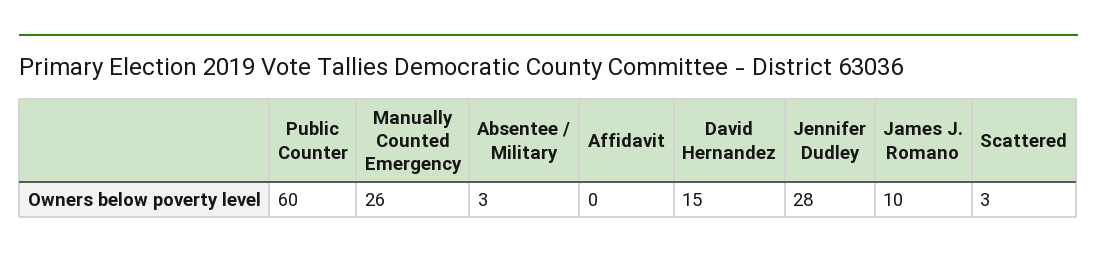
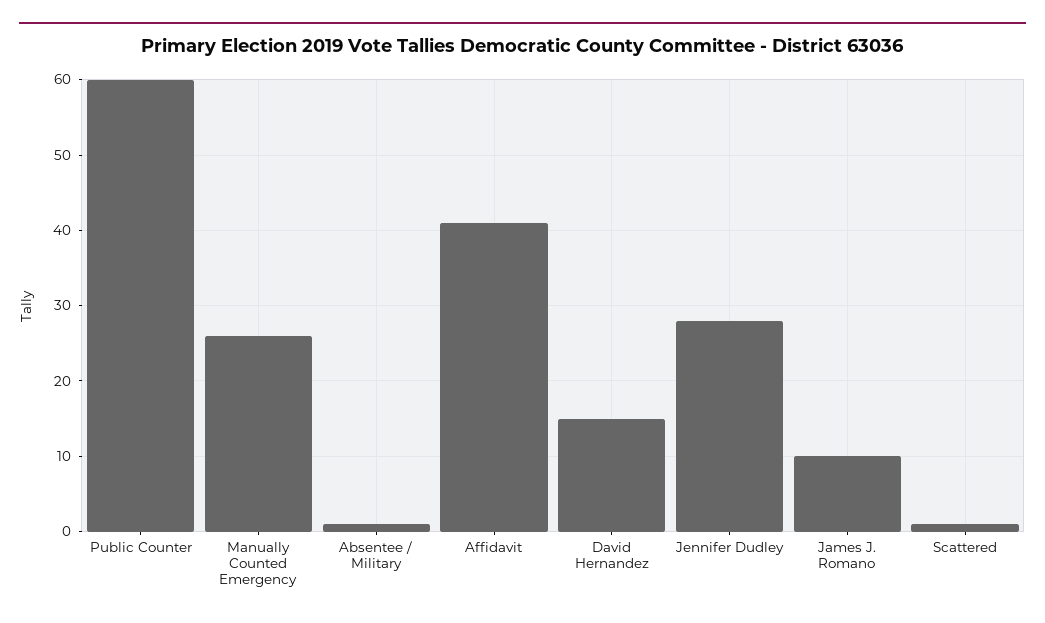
Absentee / Military: 3 -> 1
Affidavit: 0 -> 41
Scattered: 3 -> 1

